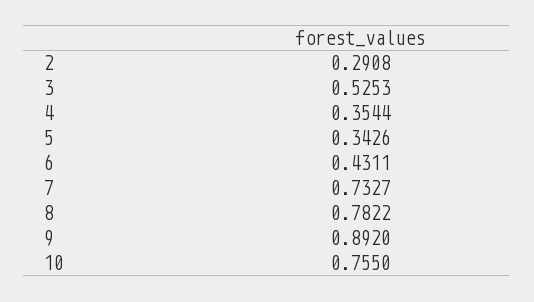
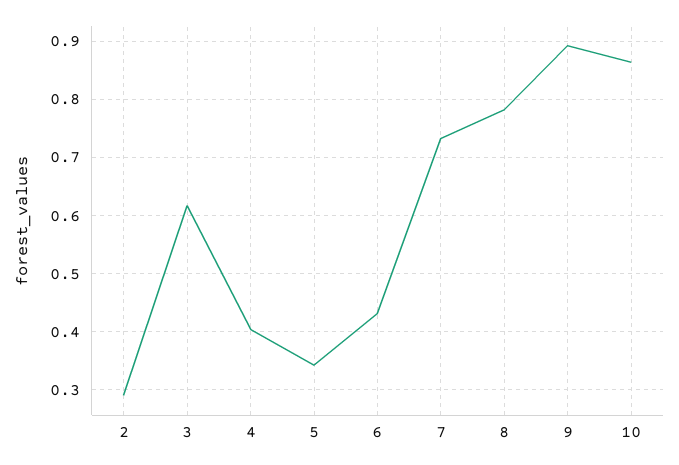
3: 0.5253 -> 0.62
4: 0.3544 -> 0.4
10: 0.755 -> 0.86

